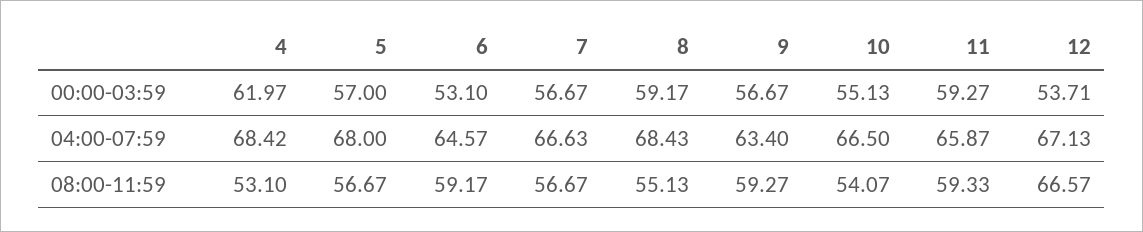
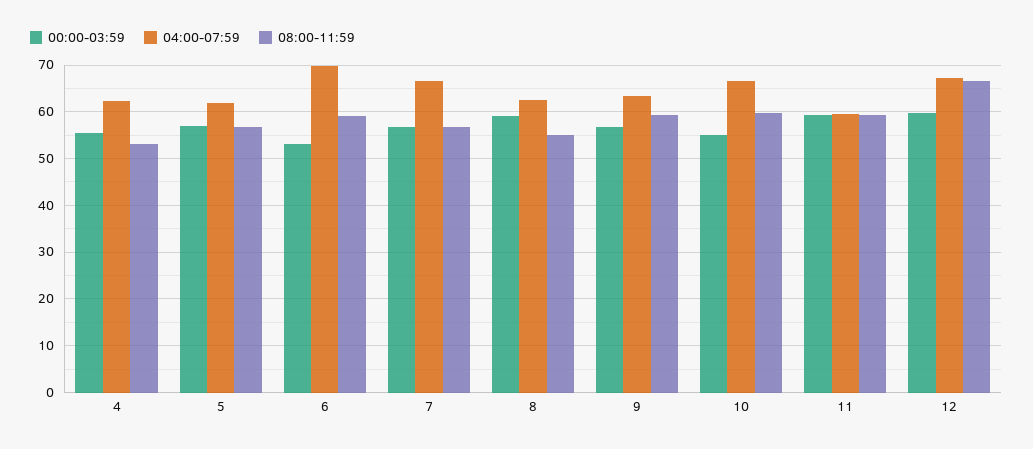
00:00-03:59, 4: 61.97 -> 56
00:00-03:59, 12: 53.71 -> 60
04:00-07:59, 4: 68.42 -> 62
04:00-07:59, 5: 68 -> 62
04:00-07:59, 6: 64.57 -> 70
04:00-07:59, 8: 68.43 -> 62
04:00-07:59, 11: 65.87 -> 60
08:00-11:59, 10: 54.07 -> 60

